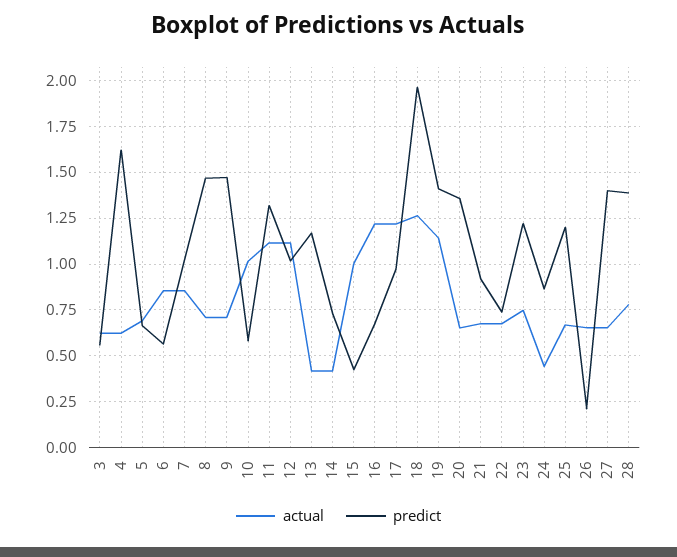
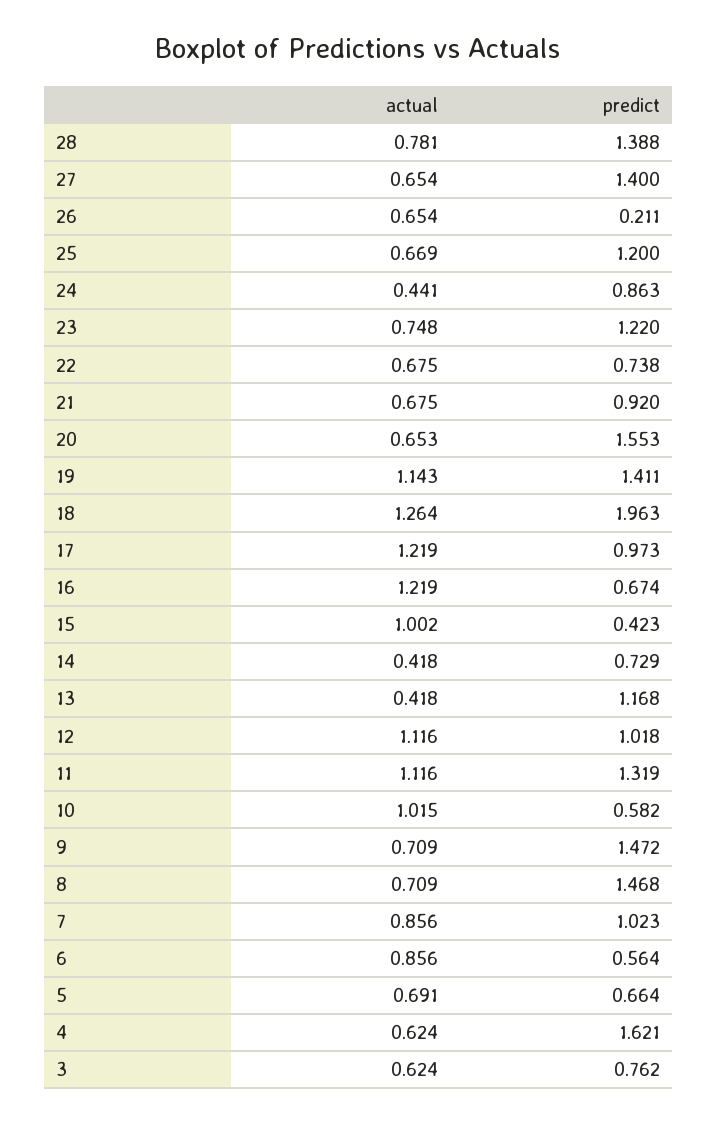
predict, 3: 0.55 -> 0.762
predict, 20: 1.35 -> 1.553

